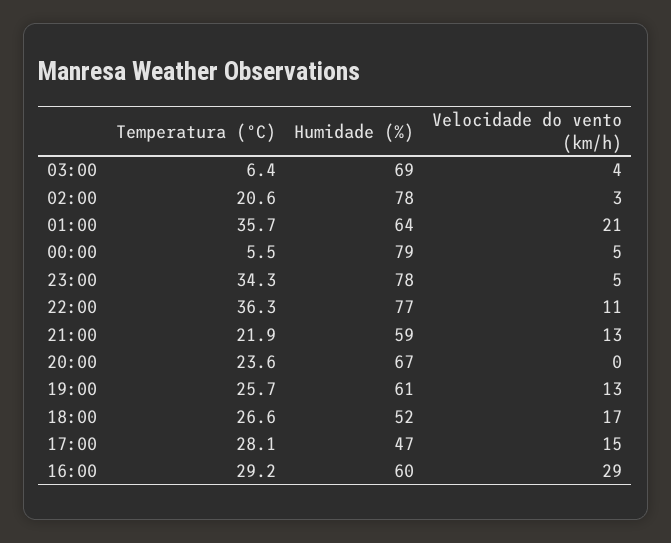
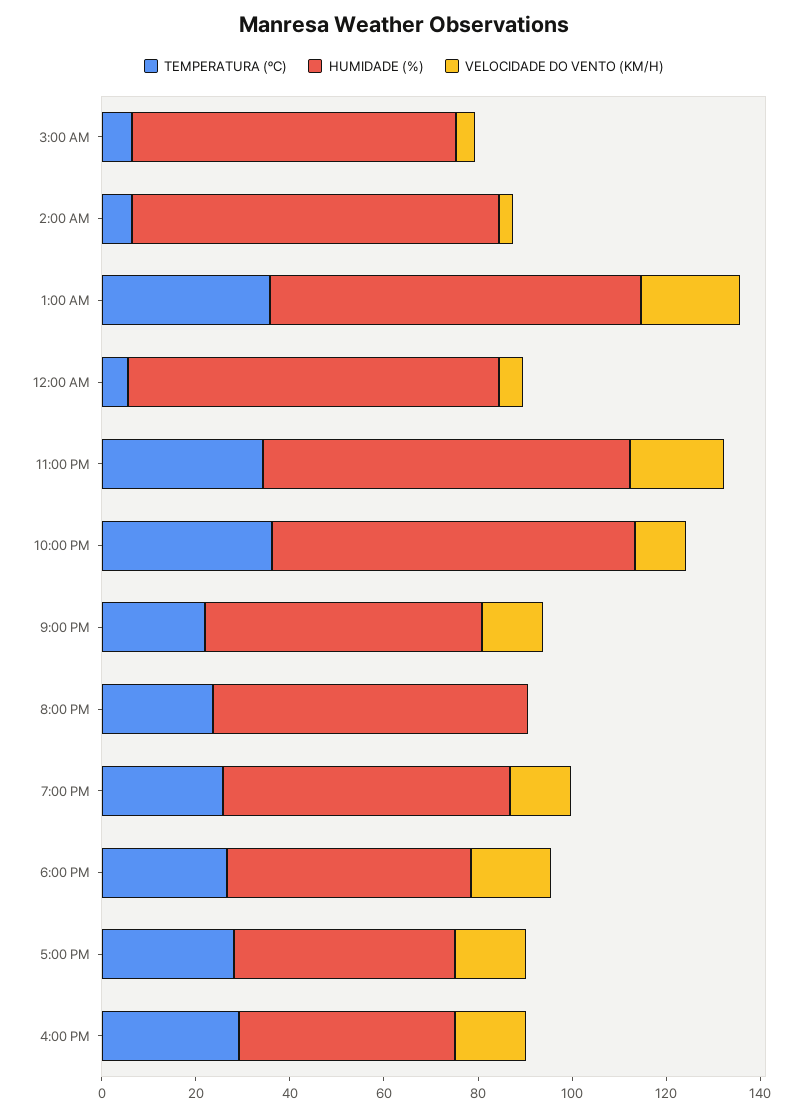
Temperatura (ºC), 02:00: 20.6 -> 5
Humidade (%), 01:00: 64 -> 80
Velocidade do vento (km/h), 23:00: 5 -> 20
Humidade (%), 16:00: 60 -> 45
Velocidade do vento (km/h), 16:00: 29 -> 15

